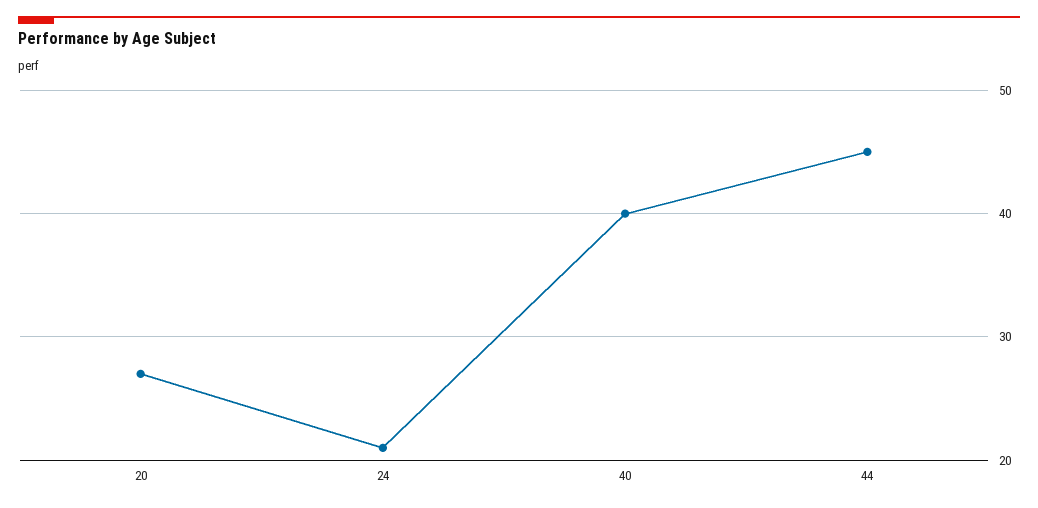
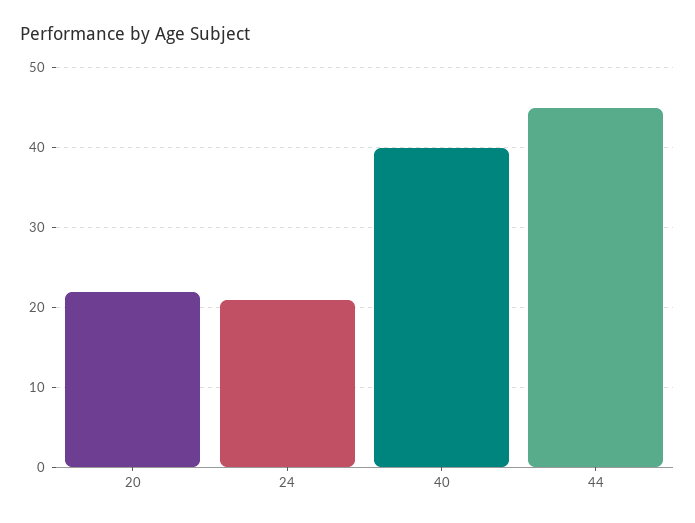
20: 27 -> 22

